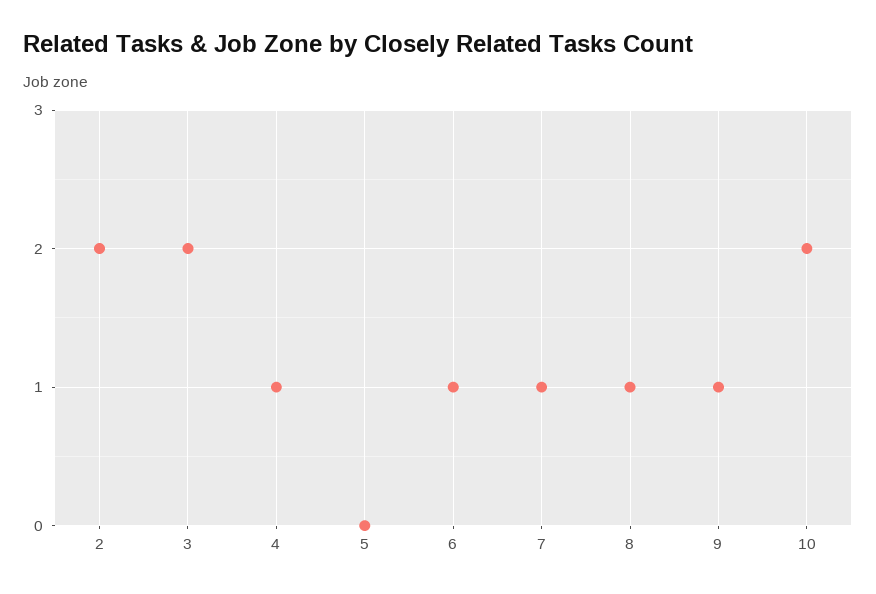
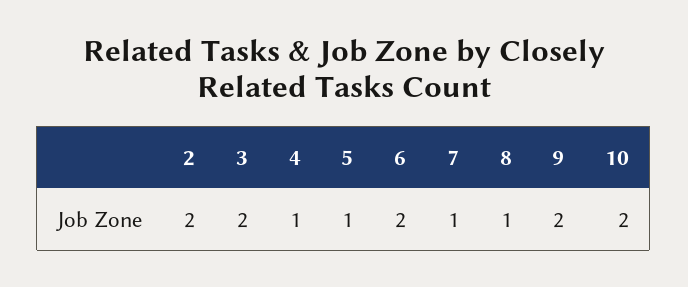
5: 0 -> 1
6: 1 -> 2
9: 1 -> 2

